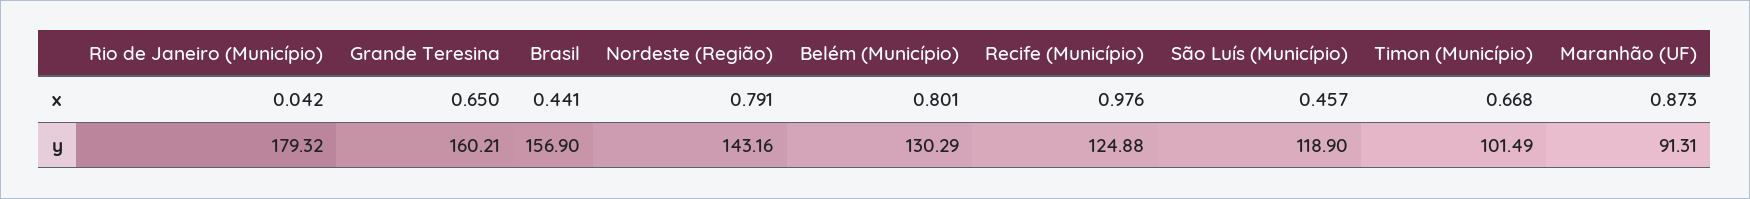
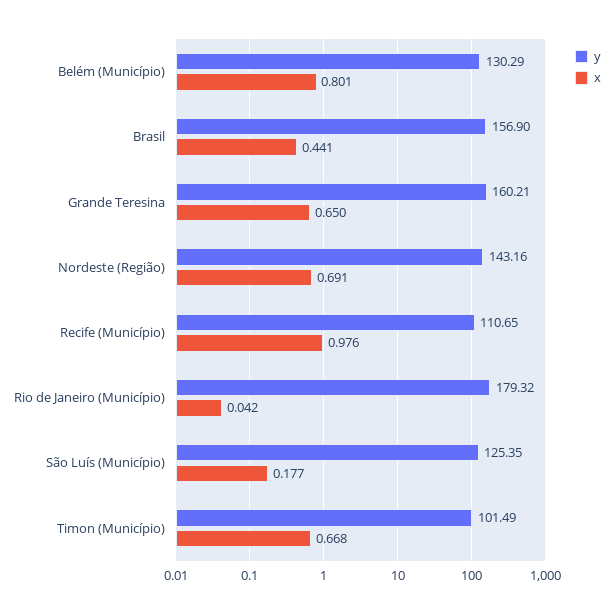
x, Nordeste (Região): 0.791 -> 0.691
x, São Luís (Município): 0.457 -> 0.177
x, Maranhão (UF): 0.873 -> none
y, Recife (Município): 124.88 -> 110.65
y, São Luís (Município): 118.9 -> 125.35
y, Maranhão (UF): 91.31 -> none

